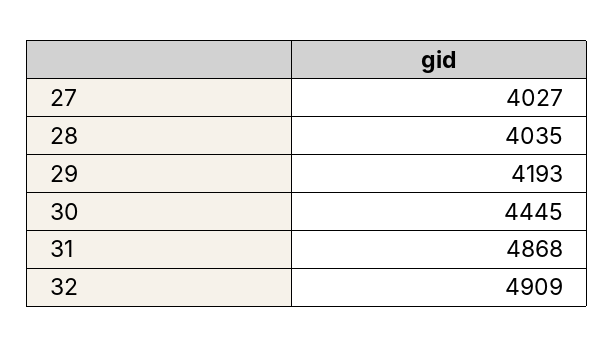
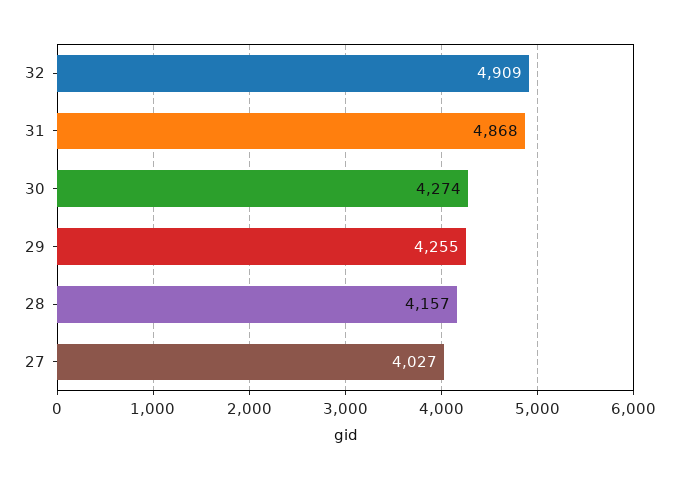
28: 4035 -> 4157
29: 4193 -> 4255
30: 4445 -> 4274

